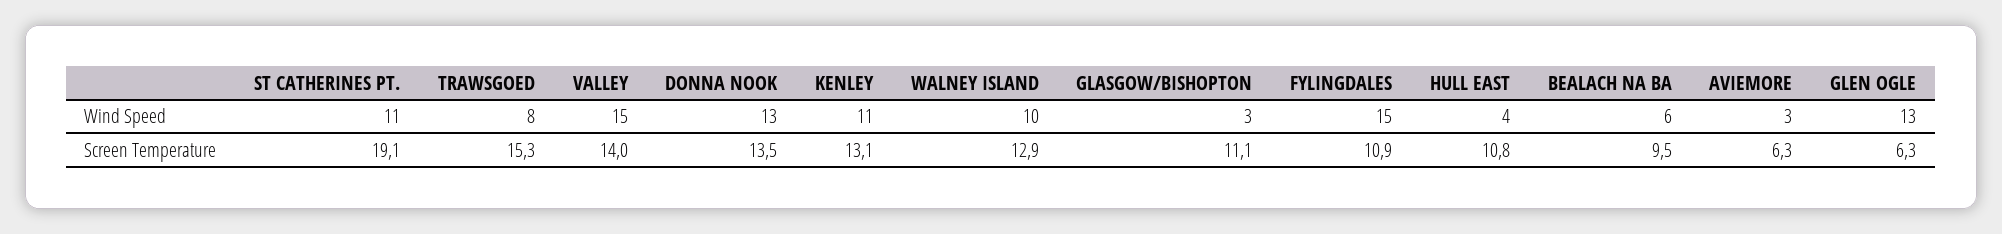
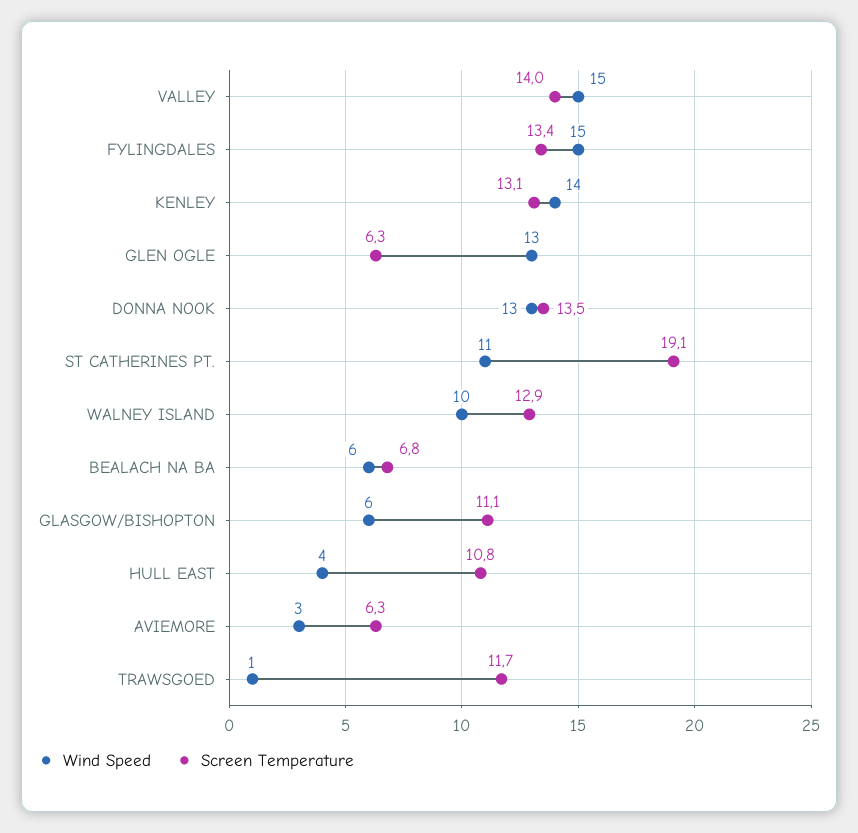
Wind Speed, TRAWSGOED: 8 -> 1
Wind Speed, KENLEY: 11 -> 14
Wind Speed, GLASGOW/BISHOPTON: 3 -> 6
Screen Temperature, TRAWSGOED: 15.3 -> 11.7
Screen Temperature, FYLINGDALES: 10.9 -> 13.4
Screen Temperature, BEALACH NA BA: 9.5 -> 6.8

